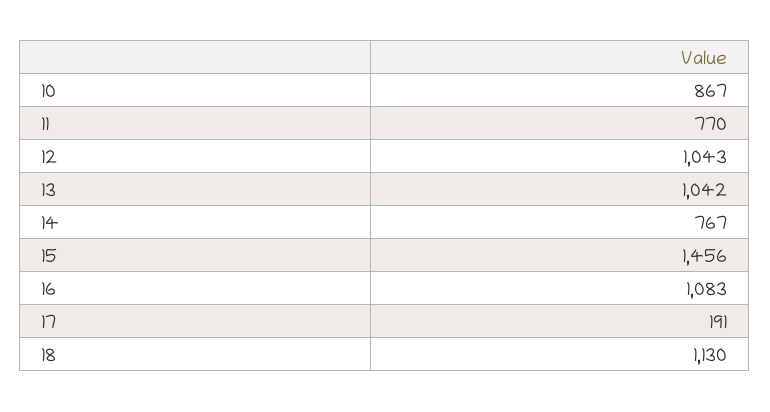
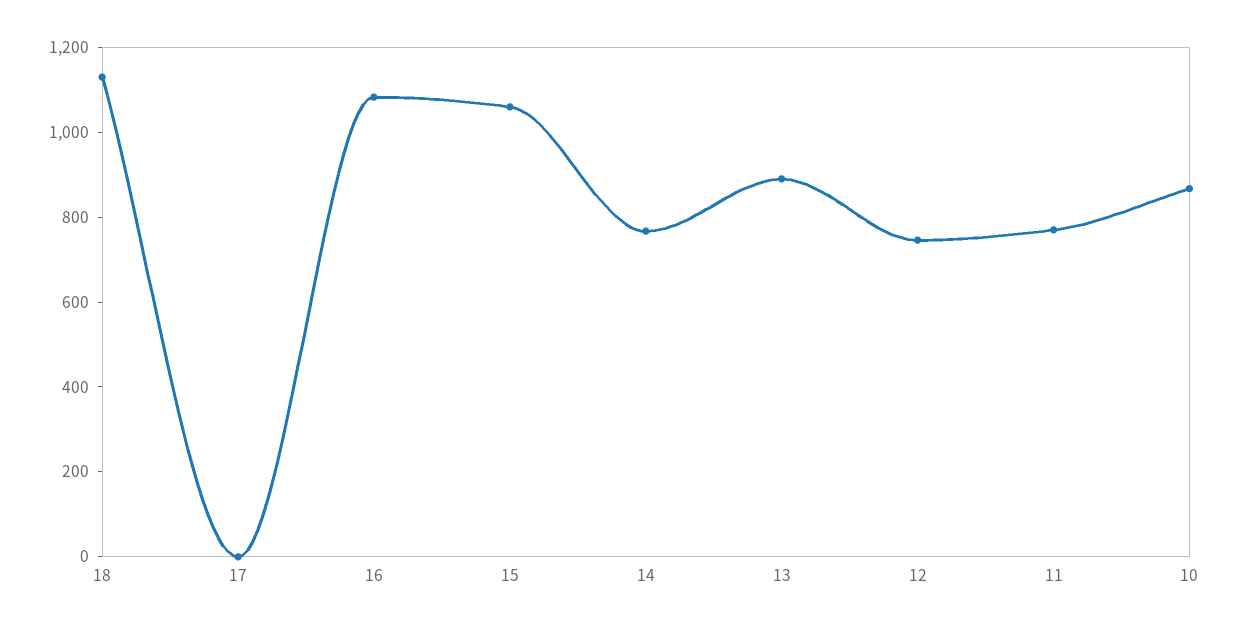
12: 1043 -> 750
13: 1042 -> 900
15: 1456 -> 1050
17: 191 -> 0

